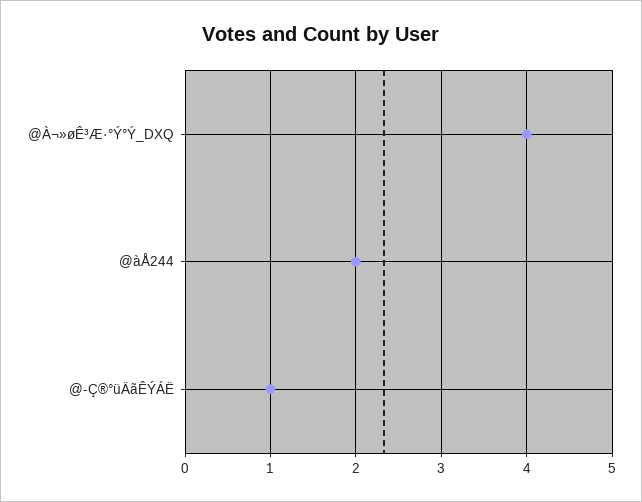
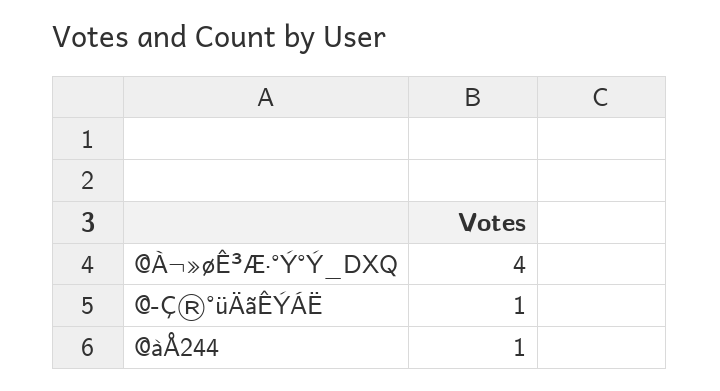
@àÅ244: 2 -> 1

